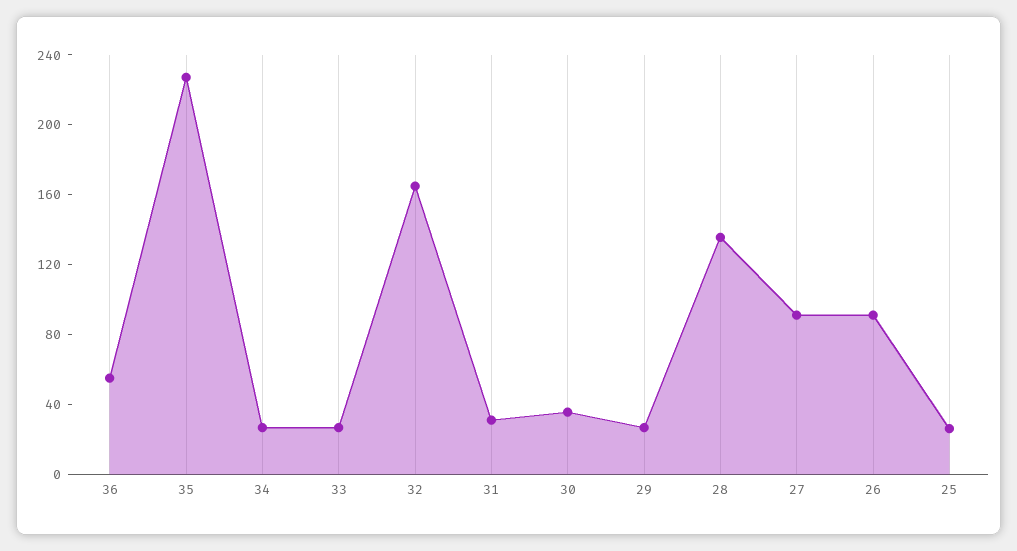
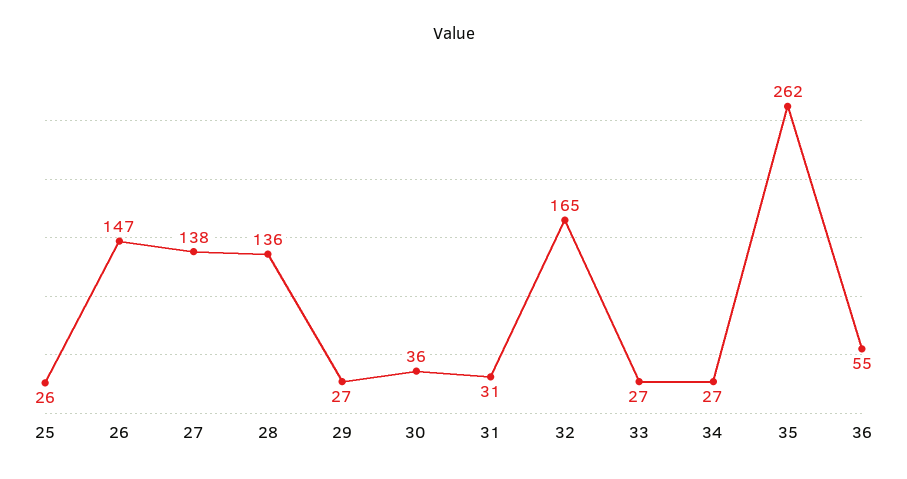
35: 230 -> 262
27: 90 -> 138
26: 90 -> 147

